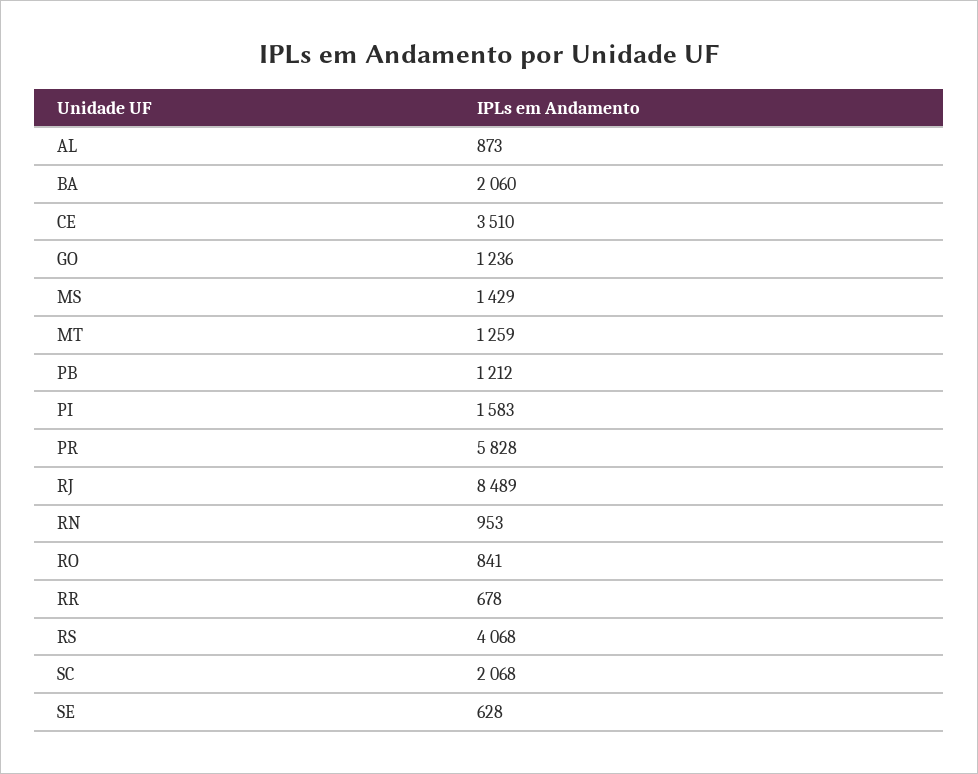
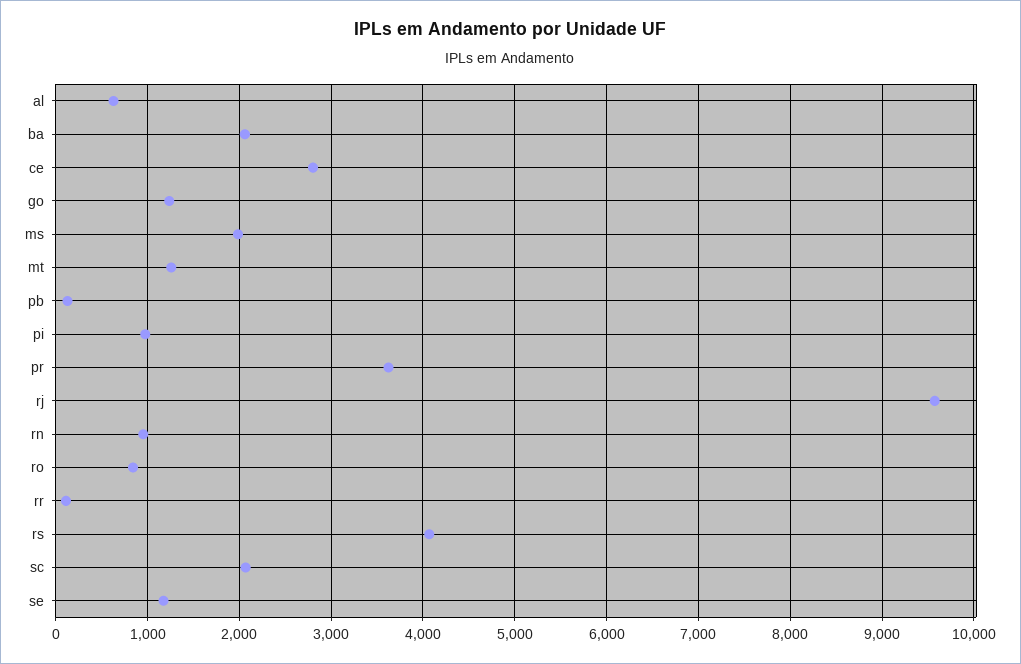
AL: 873 -> 600
CE: 3510 -> 2800
MS: 1429 -> 2000
PB: 1212 -> 100
PI: 1583 -> 1000
PR: 5828 -> 3600
RJ: 8489 -> 9600
RR: 678 -> 100
SE: 628 -> 1200

